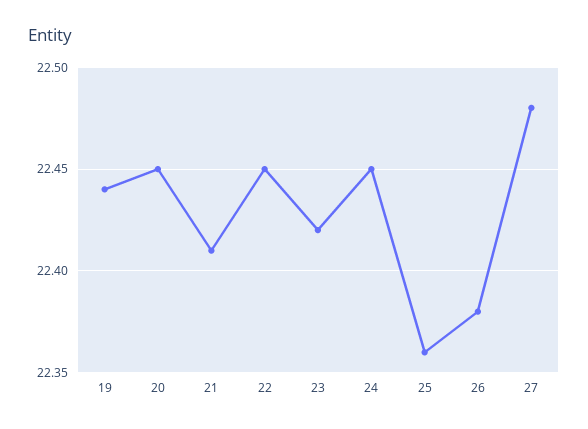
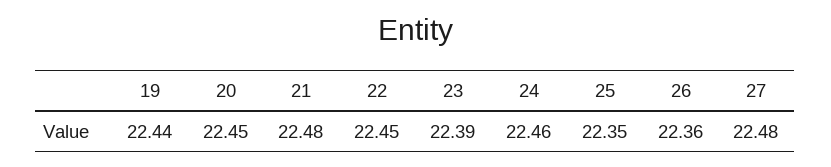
21: 22.41 -> 22.48
23: 22.42 -> 22.39
24: 22.45 -> 22.46
25: 22.36 -> 22.35
26: 22.38 -> 22.36

